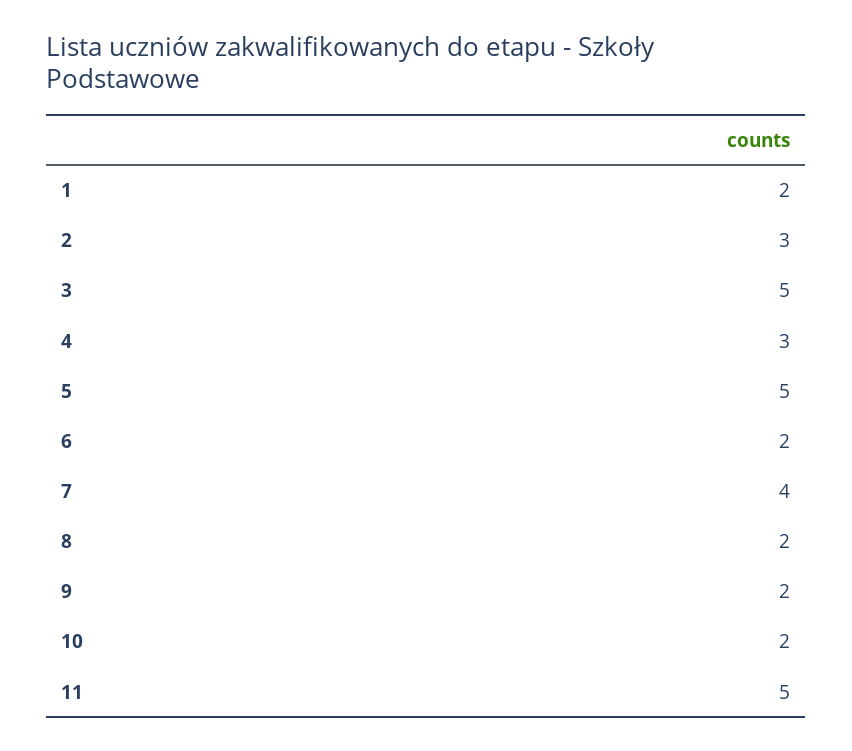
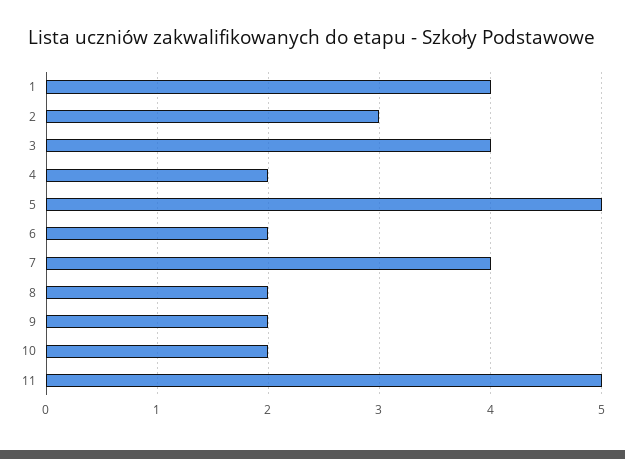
1: 2 -> 4
3: 5 -> 4
4: 3 -> 2

